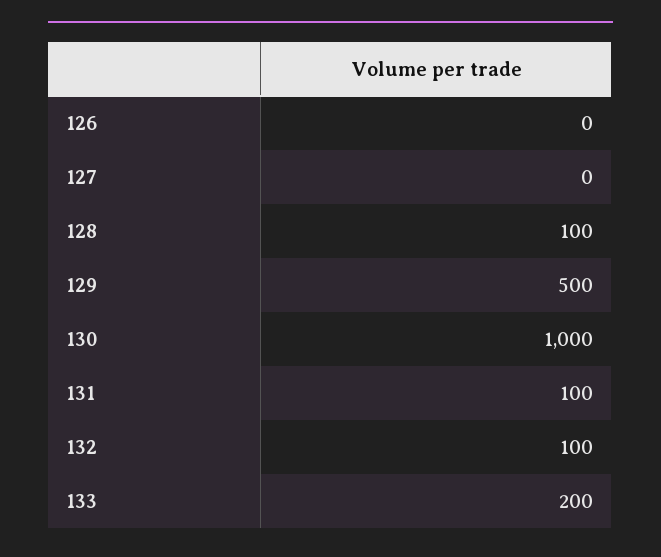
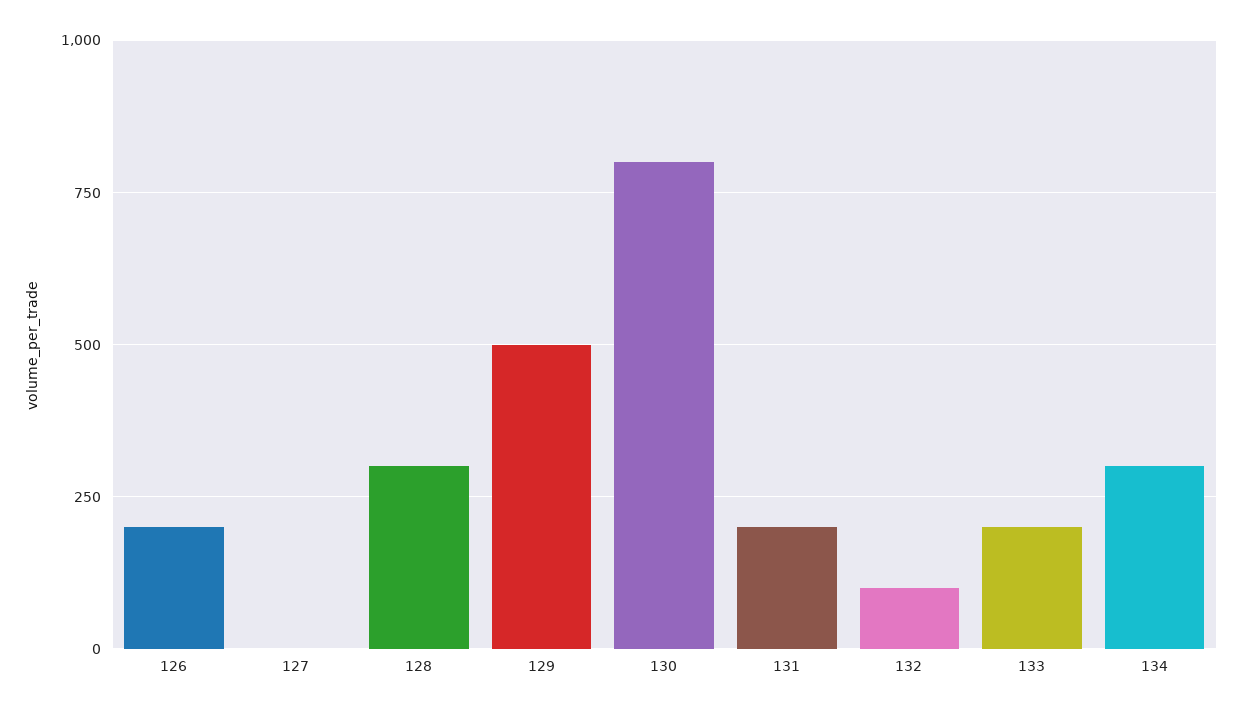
126: 0 -> 200
128: 100 -> 300
130: 1000 -> 800
131: 100 -> 200
134: none -> 300

